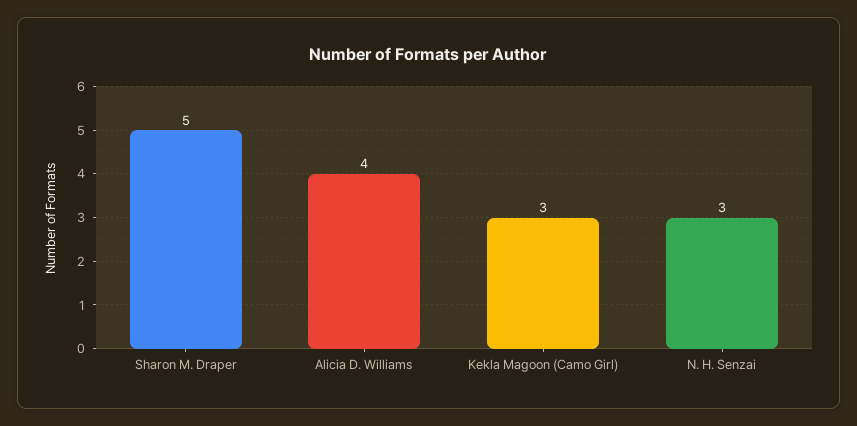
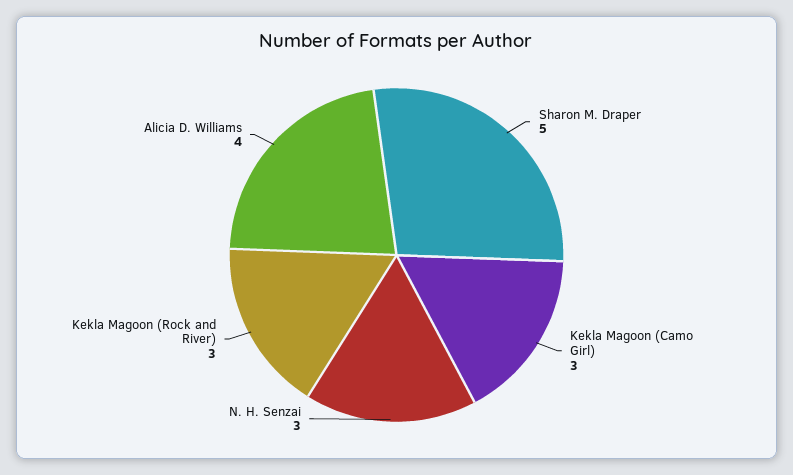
Kekla Magoon (Rock and River): none -> 3

